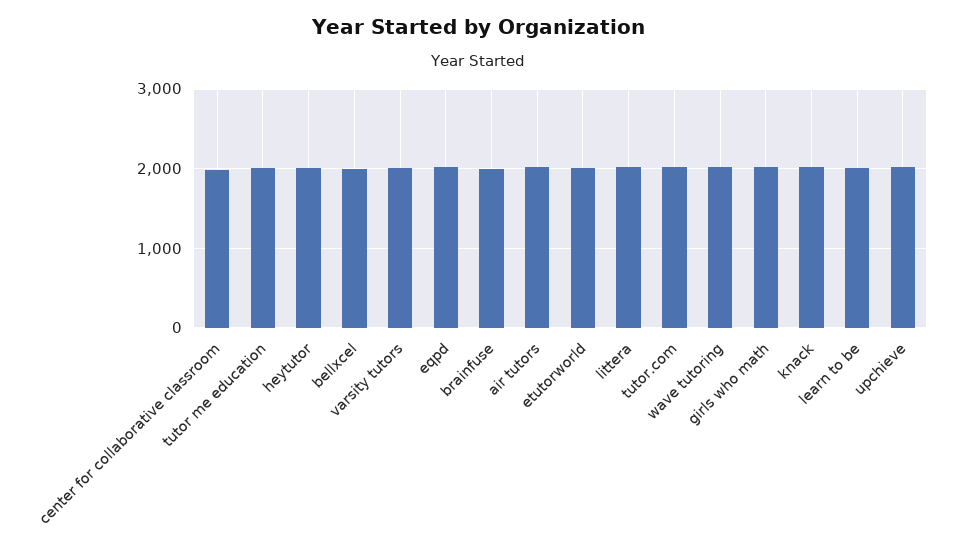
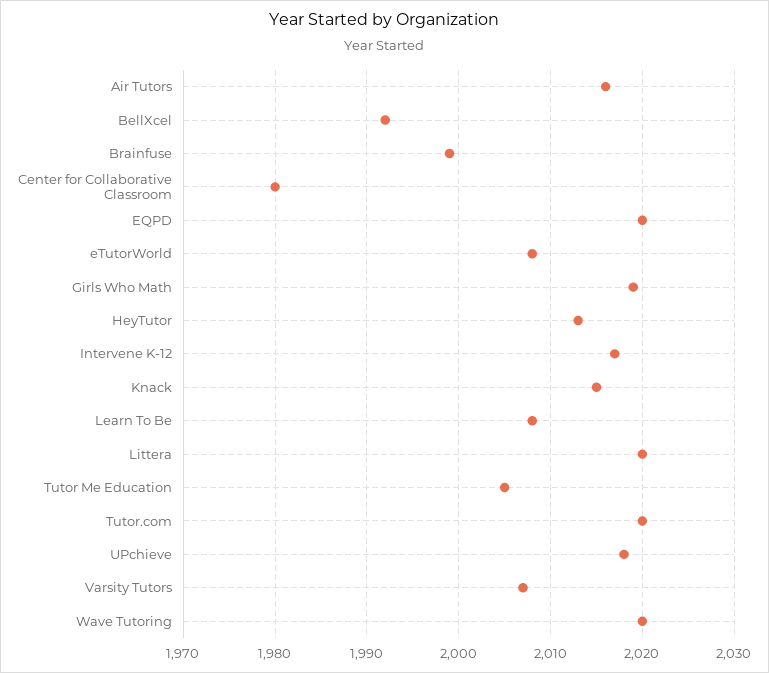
Intervene K-12: none -> 2017

